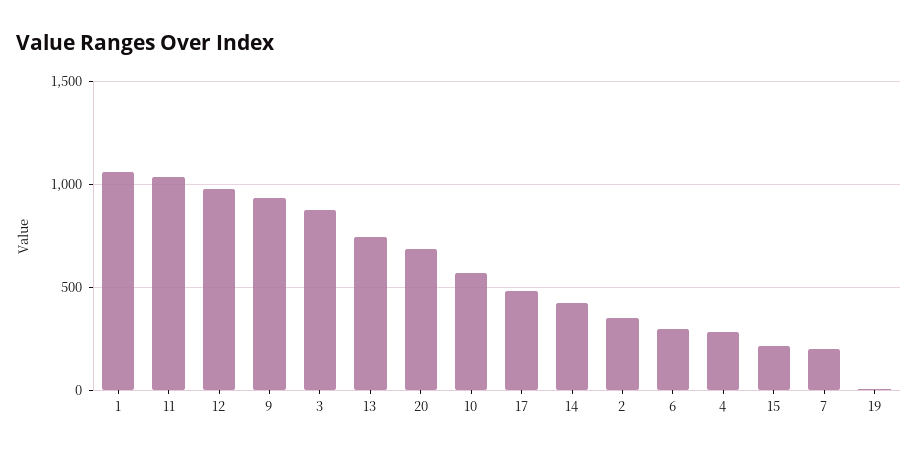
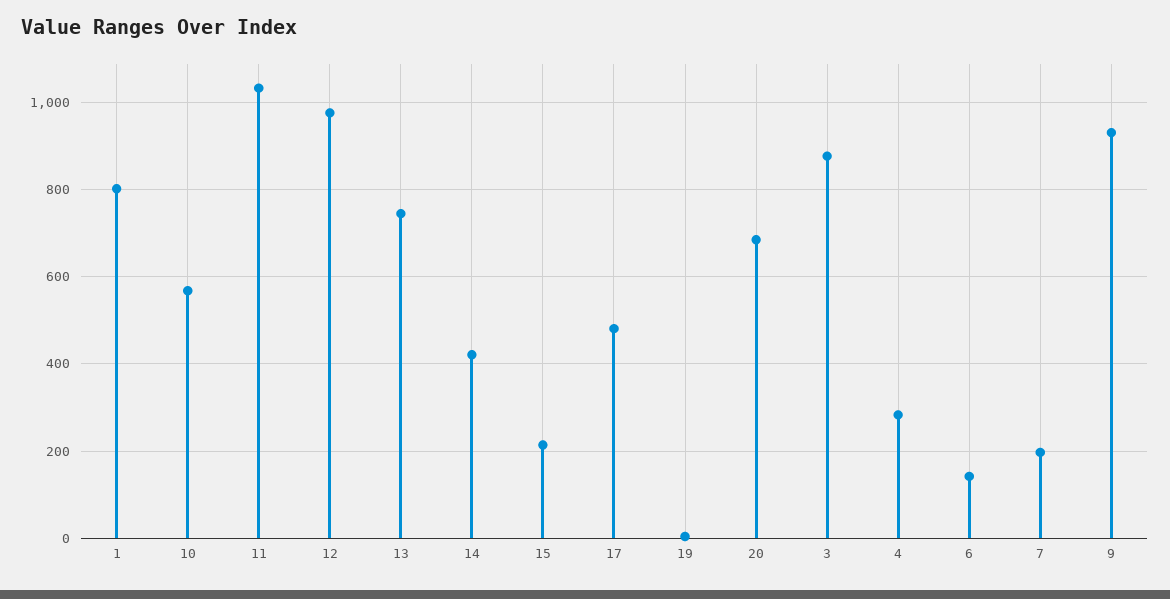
1: 1050 -> 800
2: 350 -> none
6: 300 -> 140

